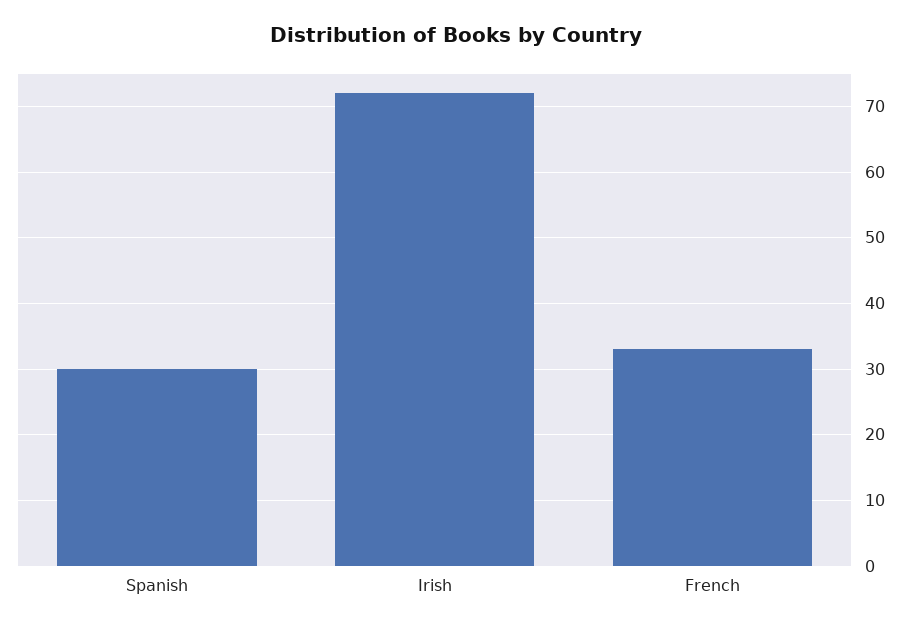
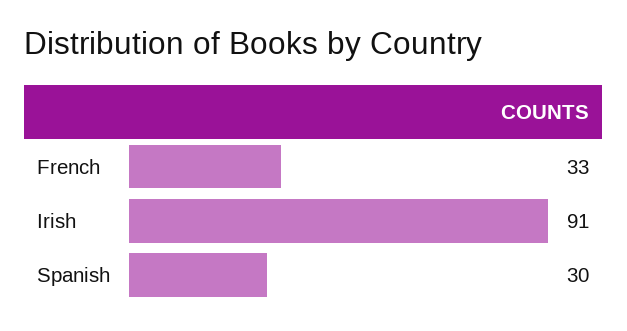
Irish: 72 -> 91

